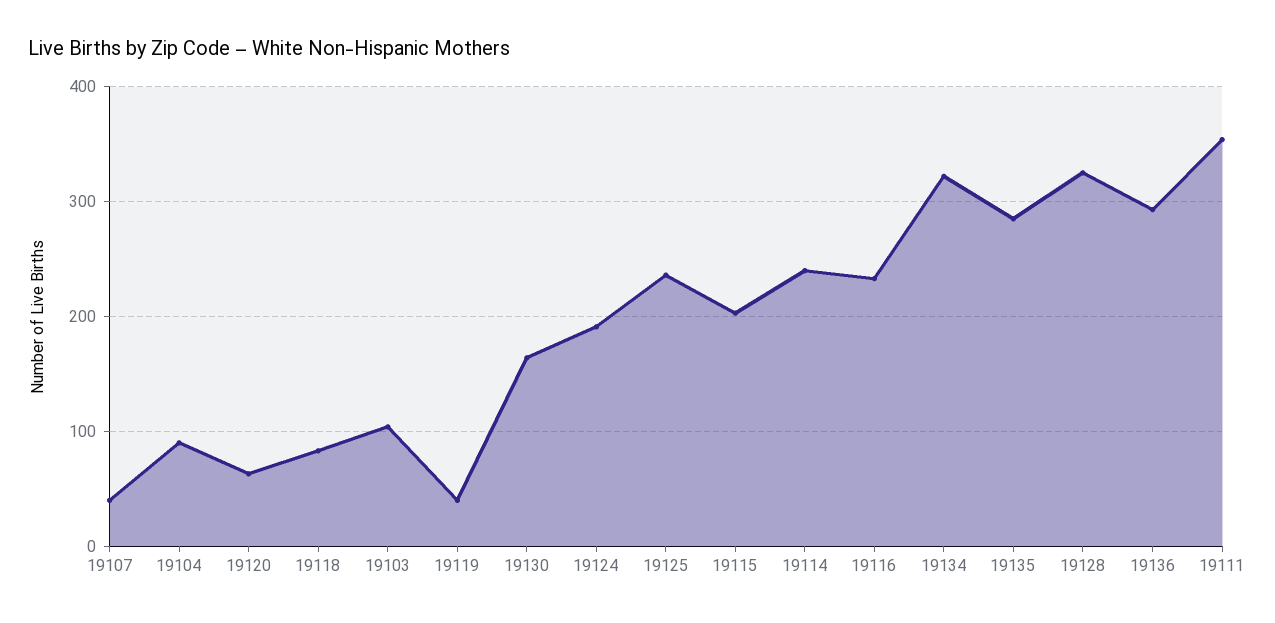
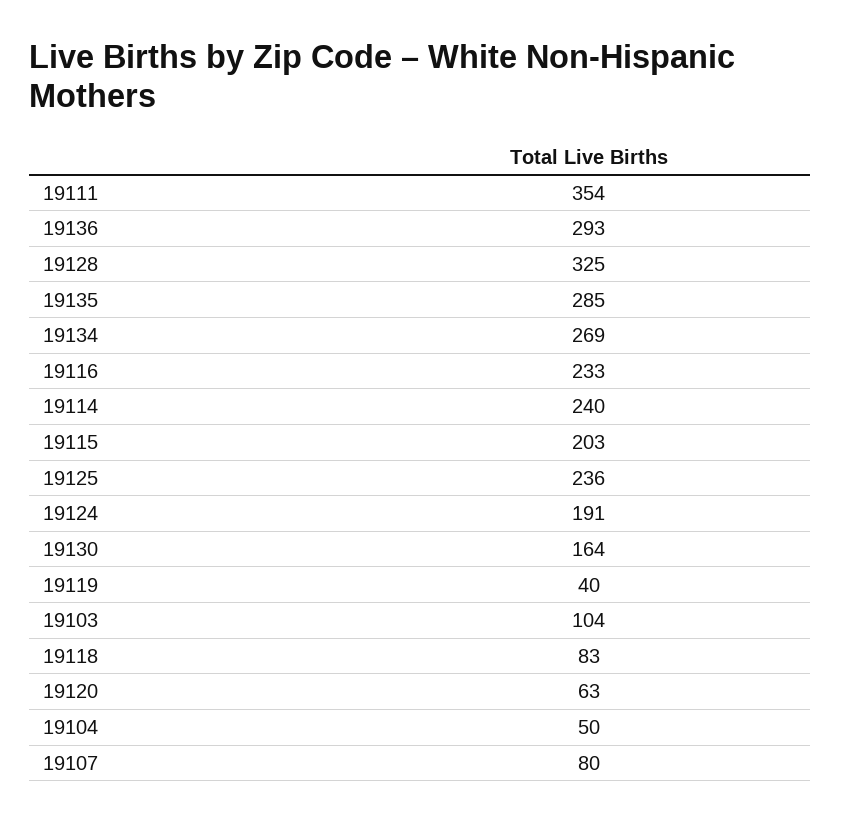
19107: 40 -> 80
19104: 90 -> 50
19134: 320 -> 269

